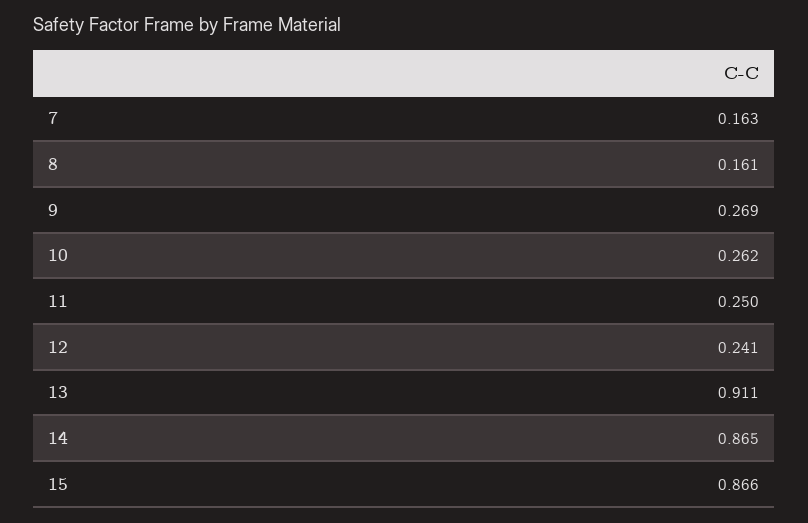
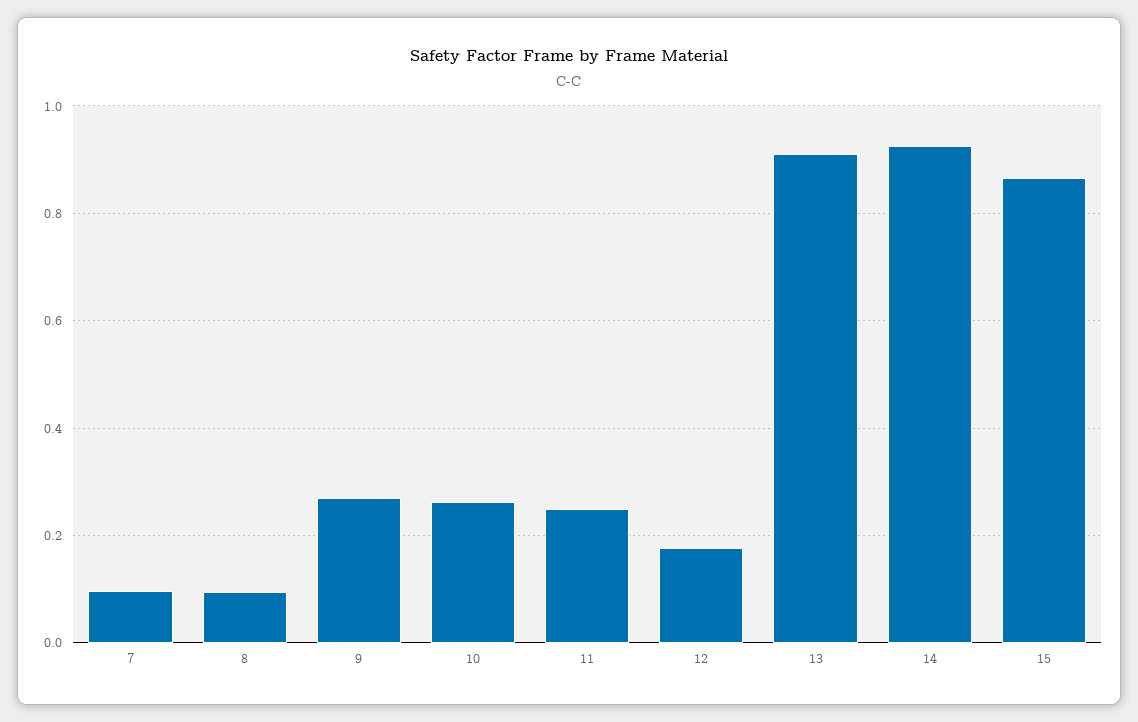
7: 0.163 -> 0.1
8: 0.161 -> 0.1
12: 0.241 -> 0.18
14: 0.865 -> 0.92

